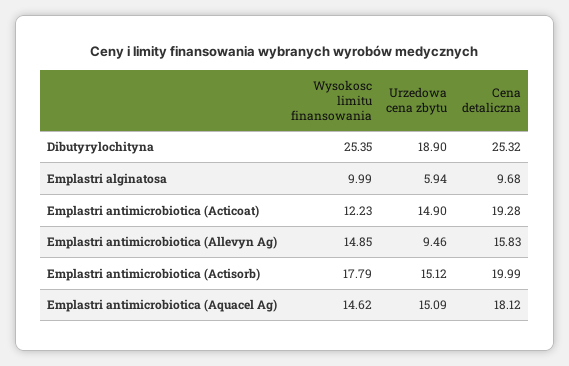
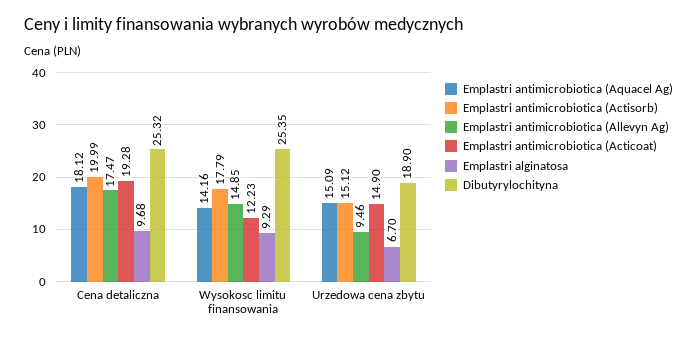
Emplastri alginatosa, Wysokosc limitu finansowania: 9.99 -> 9.29
Emplastri alginatosa, Urzedowa cena zbytu: 5.94 -> 6.7
Emplastri antimicrobiotica (Allevyn Ag), Cena detaliczna: 15.83 -> 17.47
Emplastri antimicrobiotica (Aquacel Ag), Wysokosc limitu finansowania: 14.62 -> 14.16

